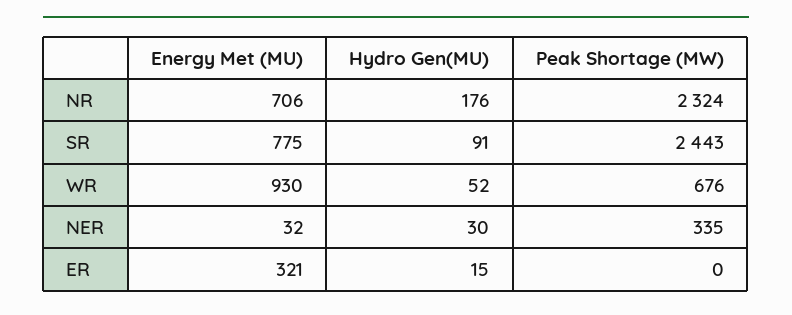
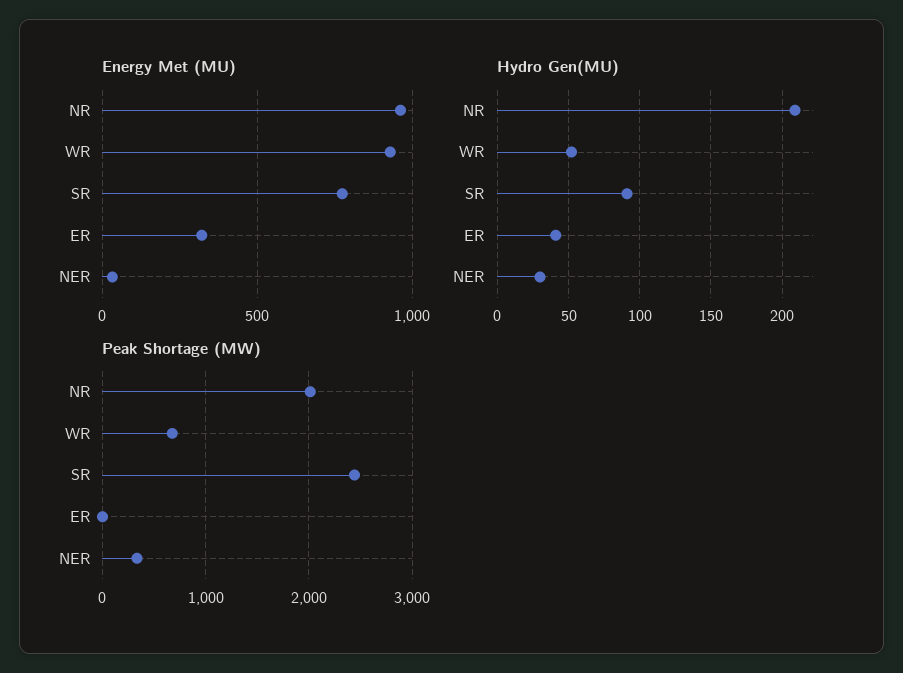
Energy Met (MU), NR: 706 -> 950
Hydro Gen(MU), NR: 176 -> 210
Peak Shortage (MW), NR: 2324 -> 2000
Hydro Gen(MU), ER: 15 -> 40

